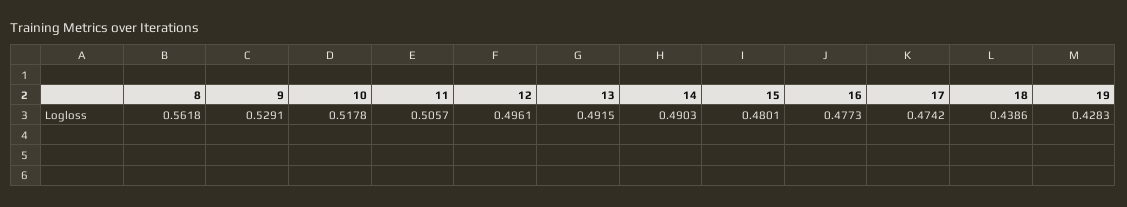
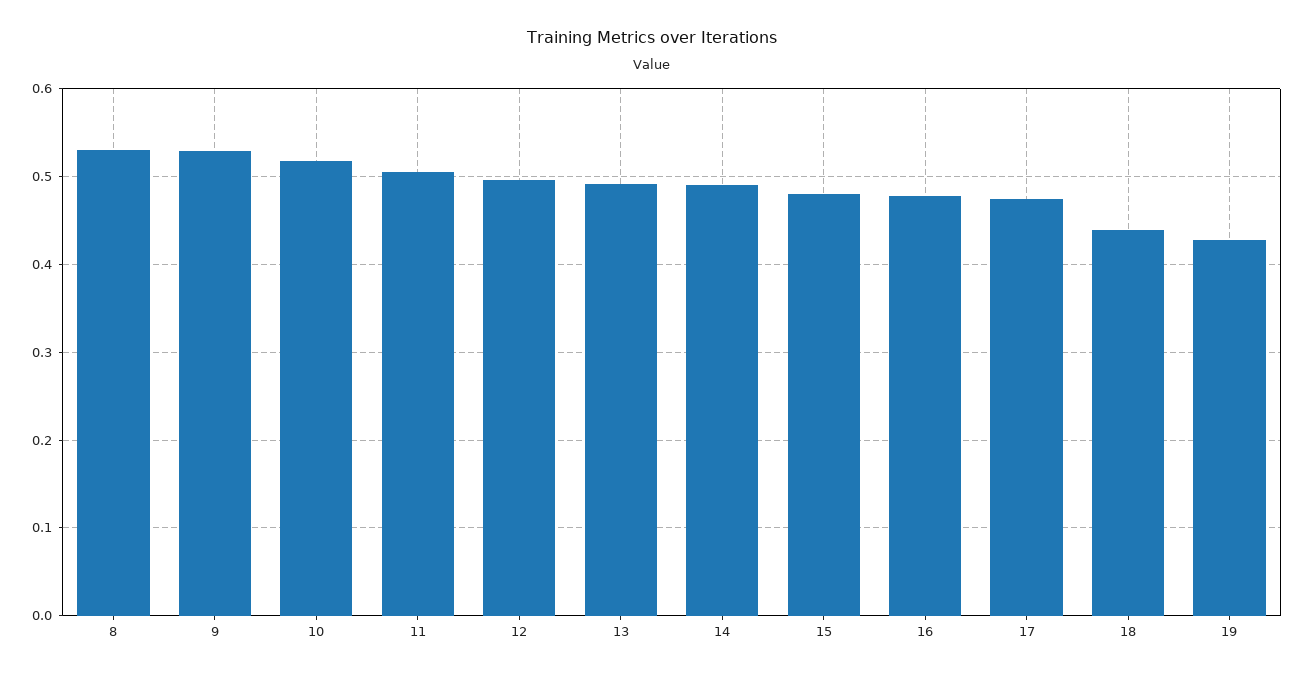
8: 0.5618 -> 0.53

